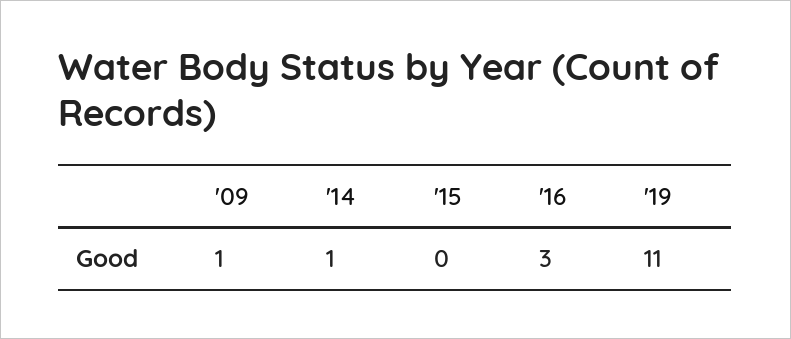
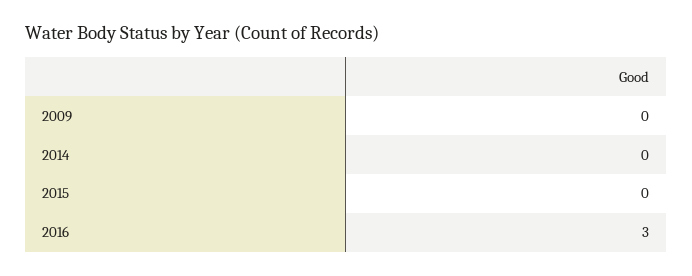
'09: 1 -> 0
'14: 1 -> 0
'19: 11 -> none

